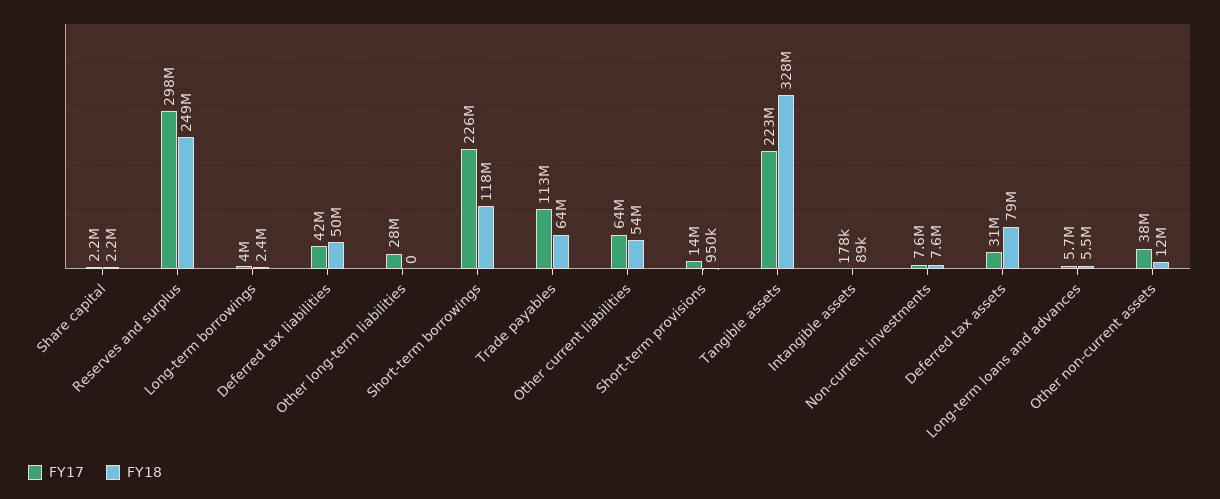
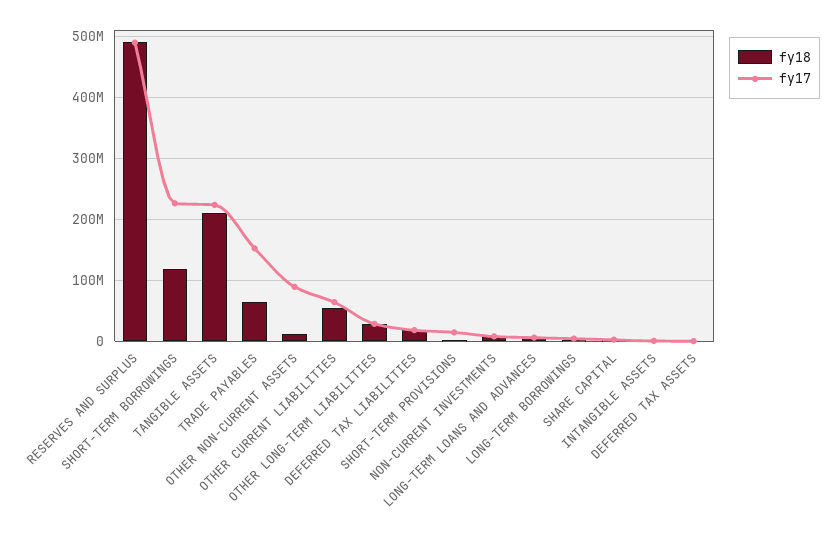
FY17, Reserves and surplus: 298000000 -> 490000000
FY18, Reserves and surplus: 249000000 -> 490000000
FY17, Deferred tax liabilities: 42000000 -> 20000000
FY18, Deferred tax liabilities: 50000000 -> 20000000
FY18, Other long-term liabilities: 0 -> 30000000
FY17, Trade payables: 113000000 -> 150000000
FY18, Tangible assets: 328000000 -> 210000000
FY17, Deferred tax assets: 31000000 -> 0
FY18, Deferred tax assets: 79000000 -> 0
FY17, Other non-current assets: 38000000 -> 90000000

